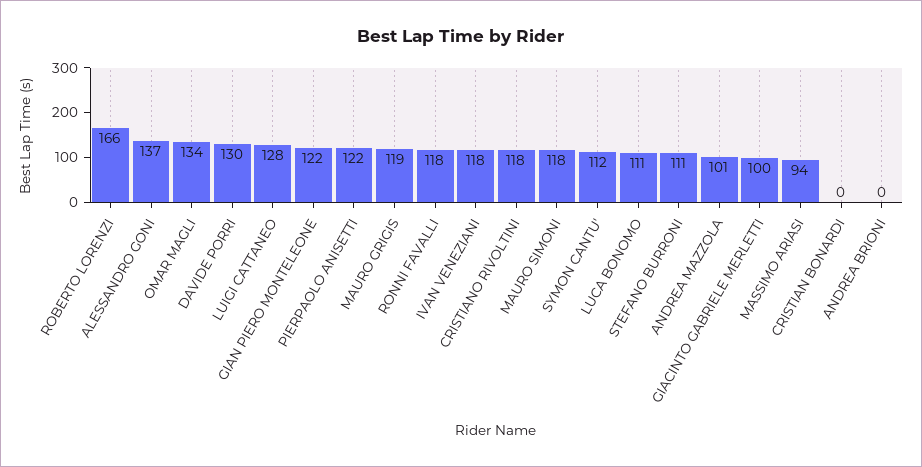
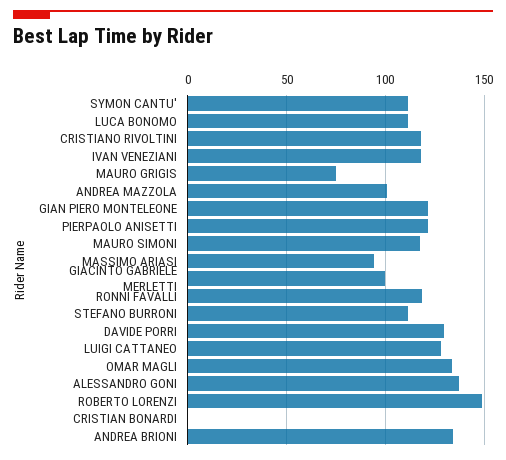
ROBERTO LORENZI: 166 -> 150
MAURO GRIGIS: 119 -> 75
ANDREA BRIONI: 0 -> 135

